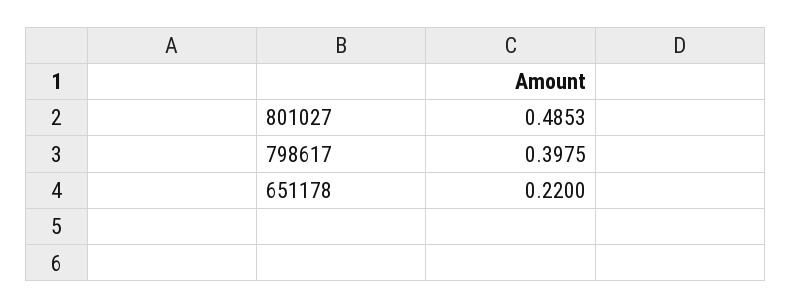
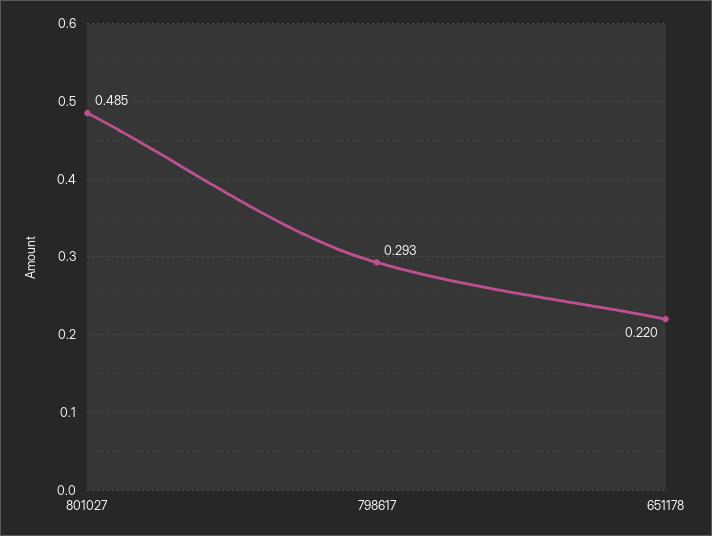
798617: 0.3975 -> 0.293

